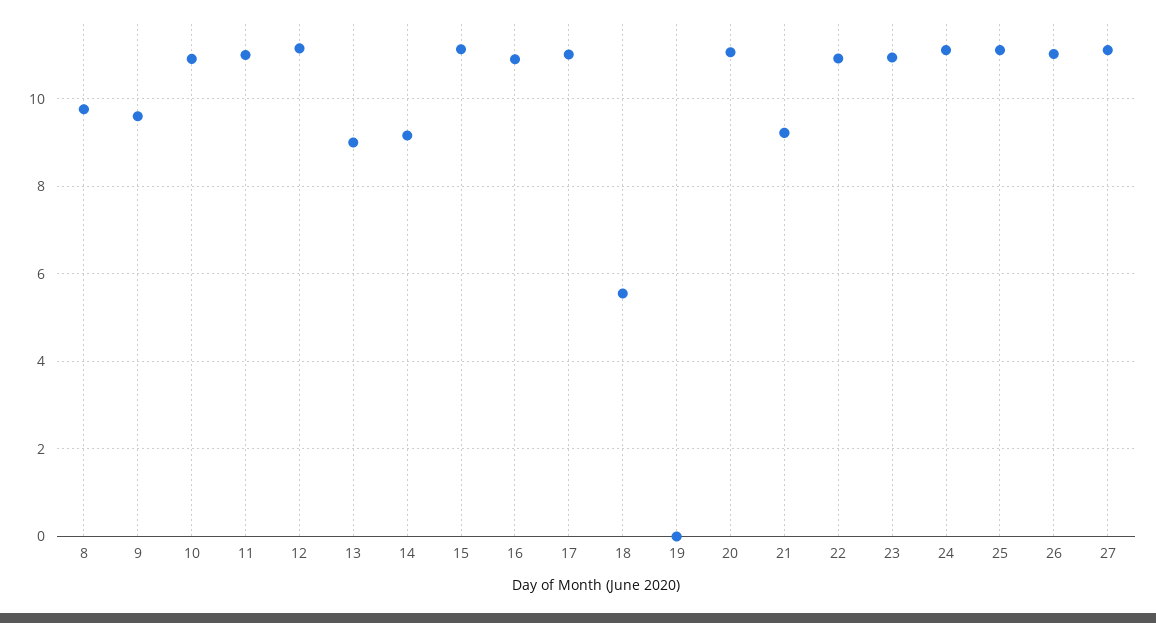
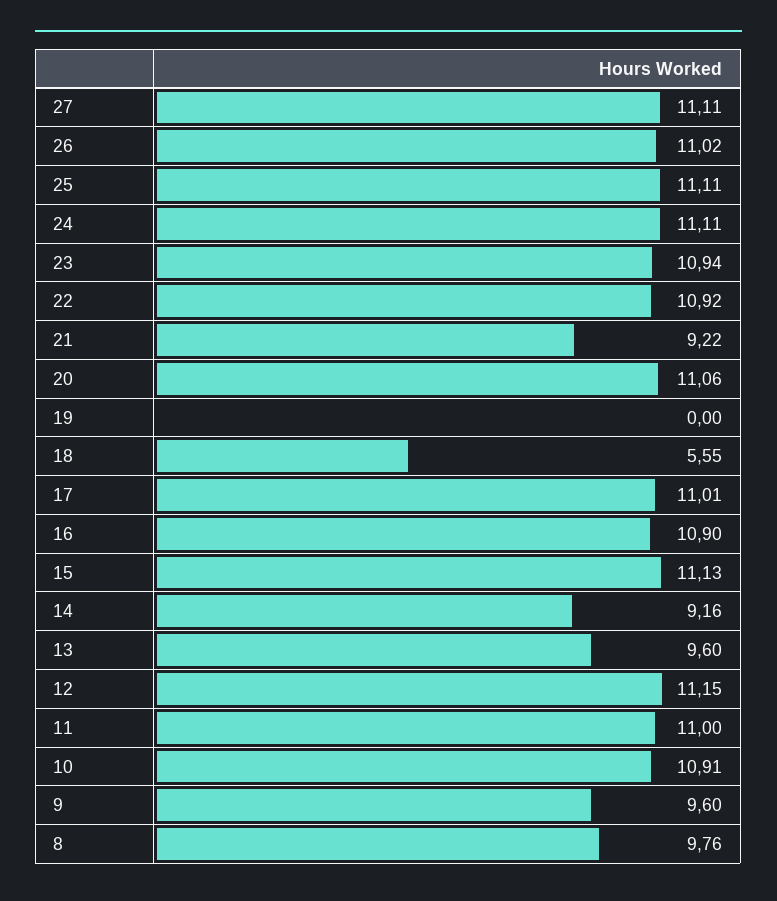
13: 9 -> 9.6

